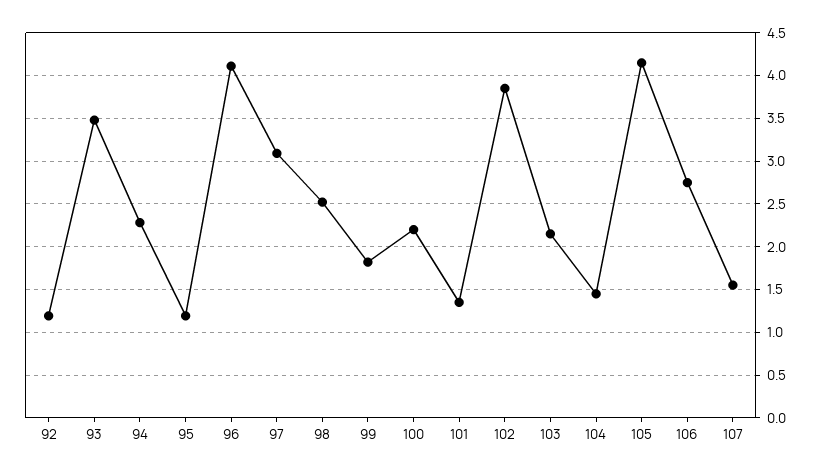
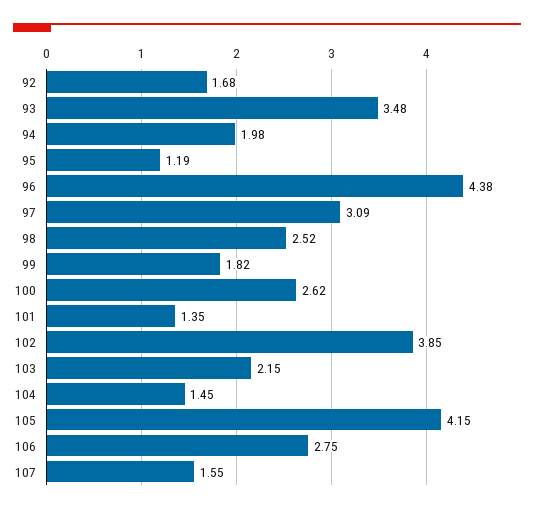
92: 1.2 -> 1.68
94: 2.3 -> 1.98
96: 4.1 -> 4.38
100: 2.2 -> 2.62

